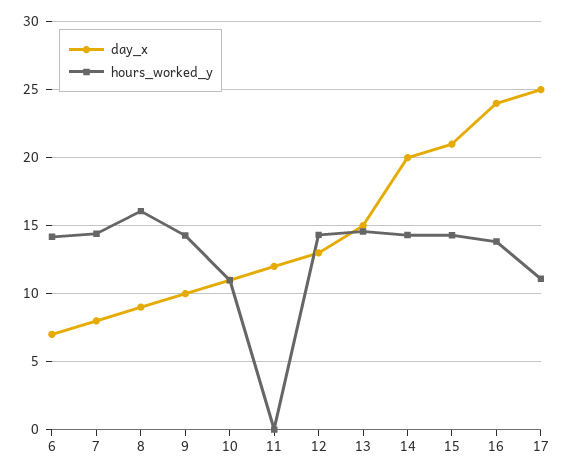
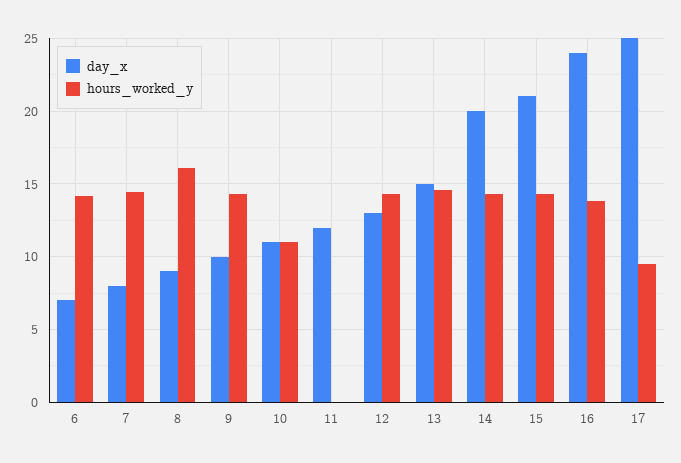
hours_worked_y, 17: 11 -> 9.5

